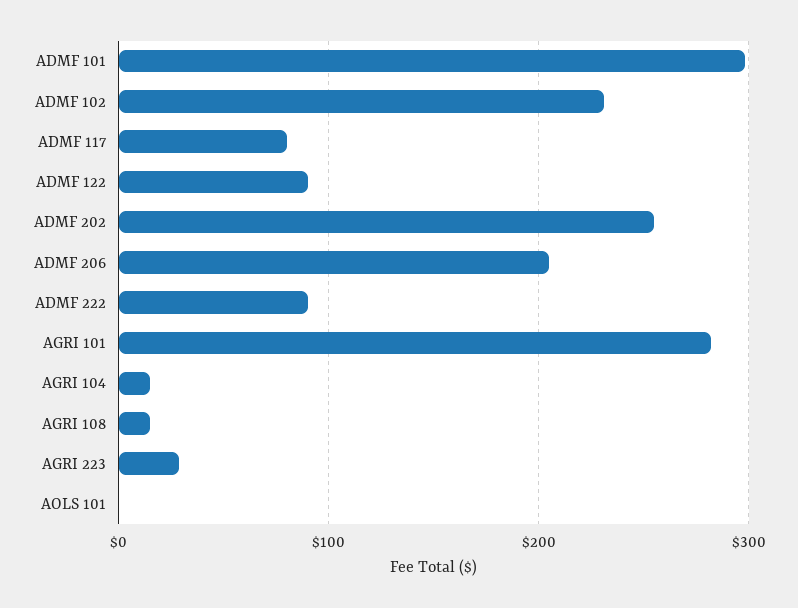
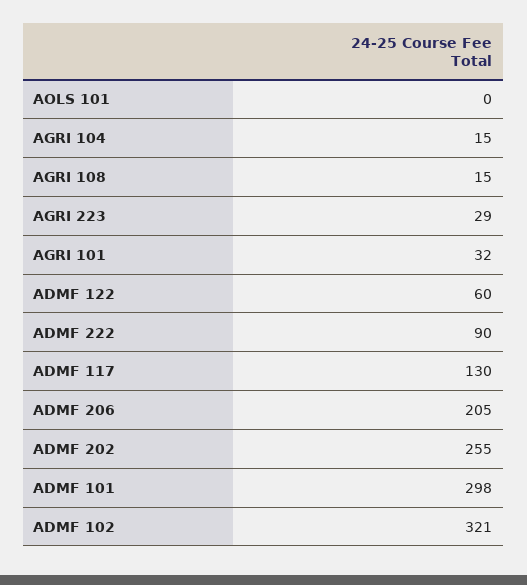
ADMF 102: 230 -> 321
ADMF 117: 80 -> 130
ADMF 122: 90 -> 60
AGRI 101: 280 -> 32

